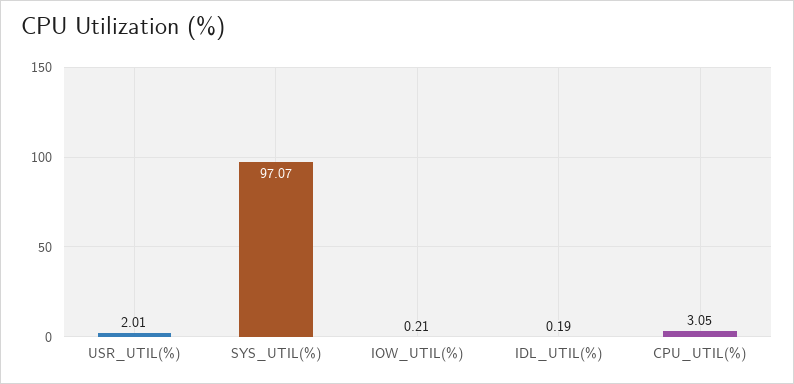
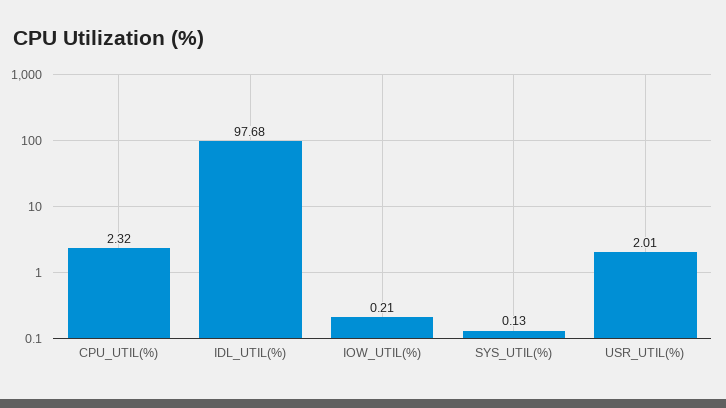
SYS_UTIL(%): 97.07 -> 0.13
IDL_UTIL(%): 0.19 -> 97.68
CPU_UTIL(%): 3.05 -> 2.32

